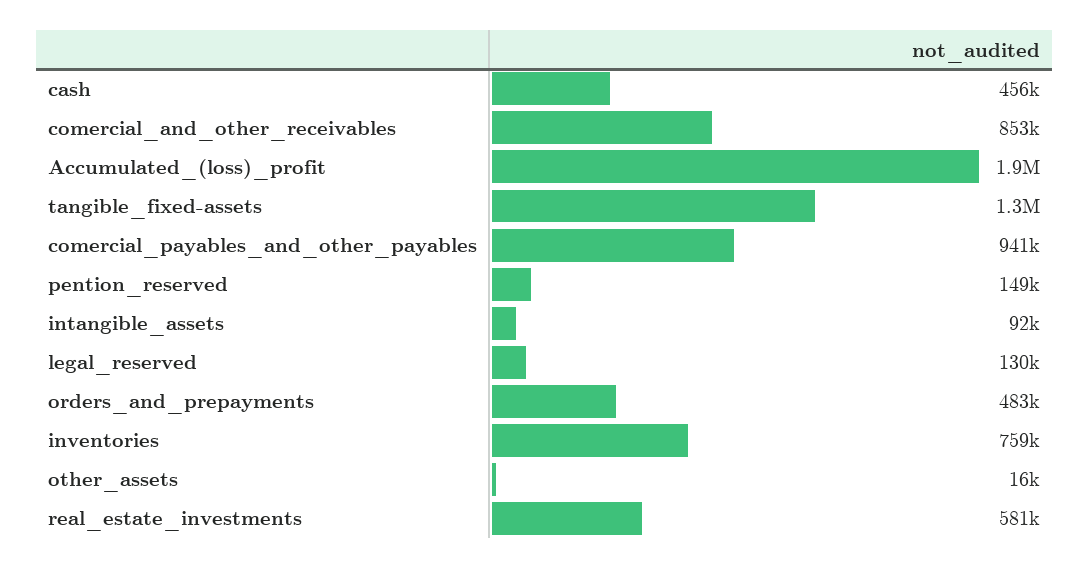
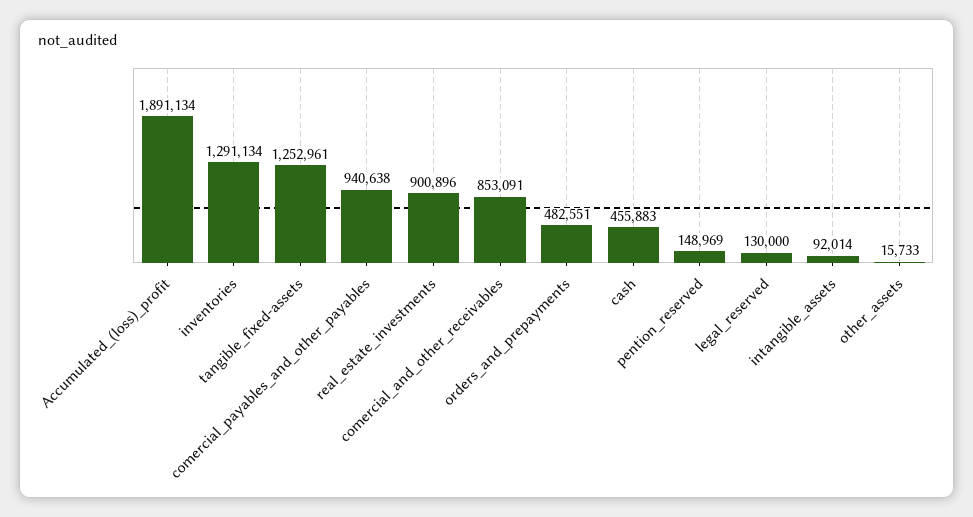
inventories: 759000 -> 1291134
real_estate_investments: 581000 -> 900896

